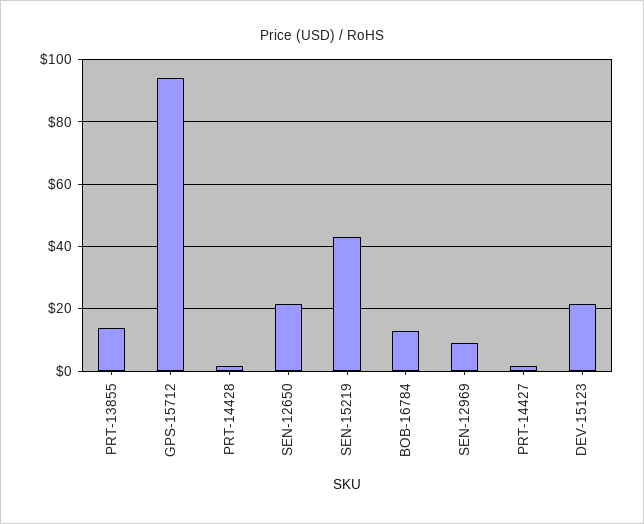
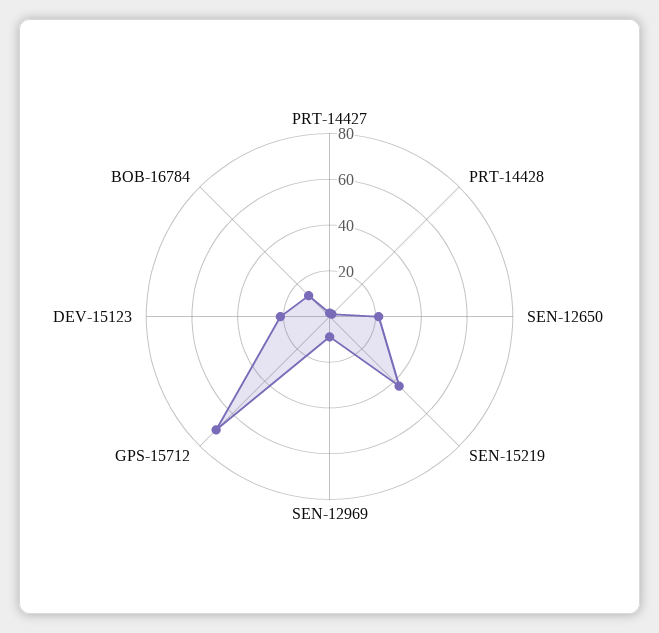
PRT-13855: 14 -> none
GPS-15712: 94 -> 70

